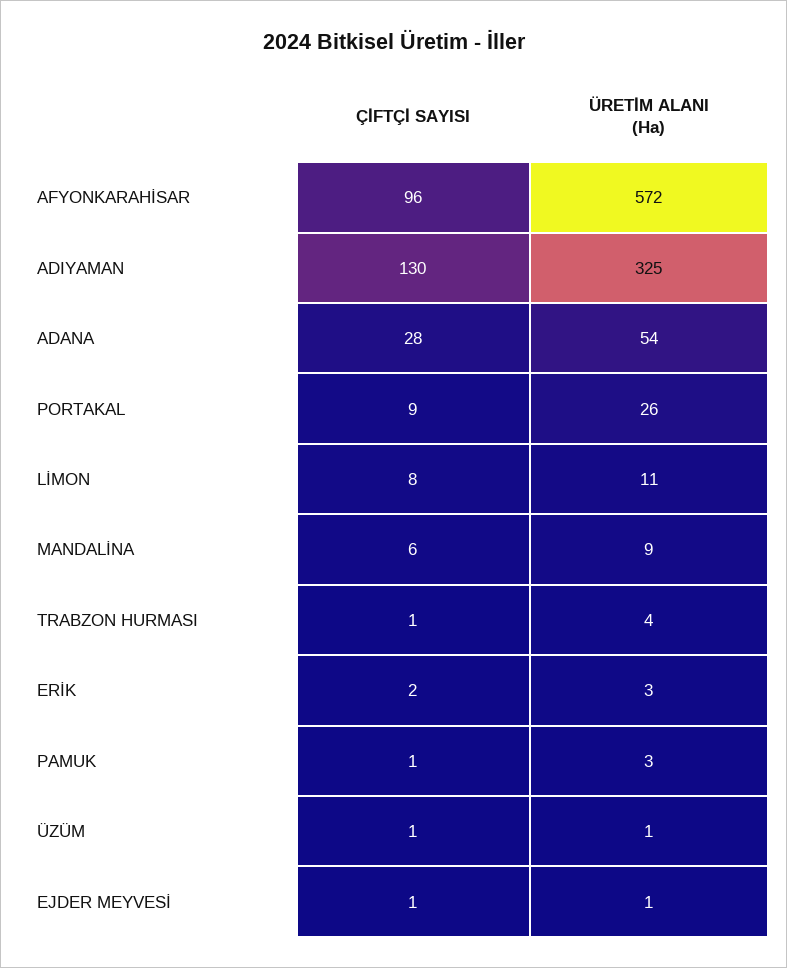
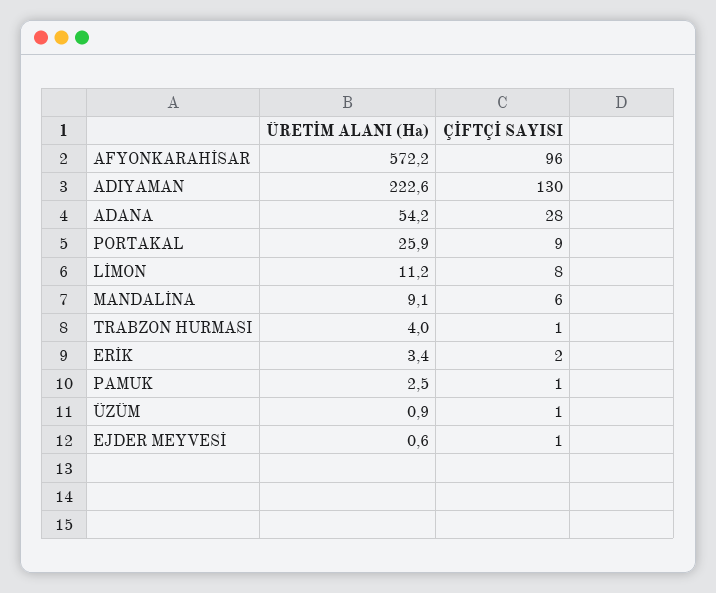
ÜRETİM ALANI (Ha), ADIYAMAN: 325 -> 222.6

